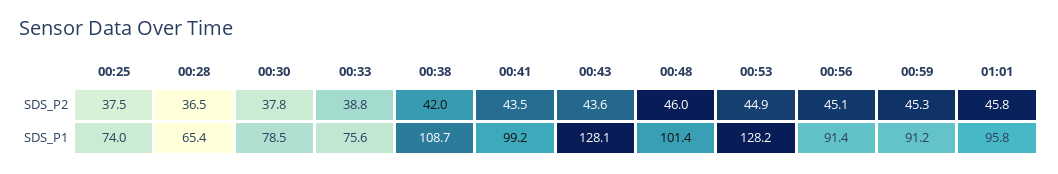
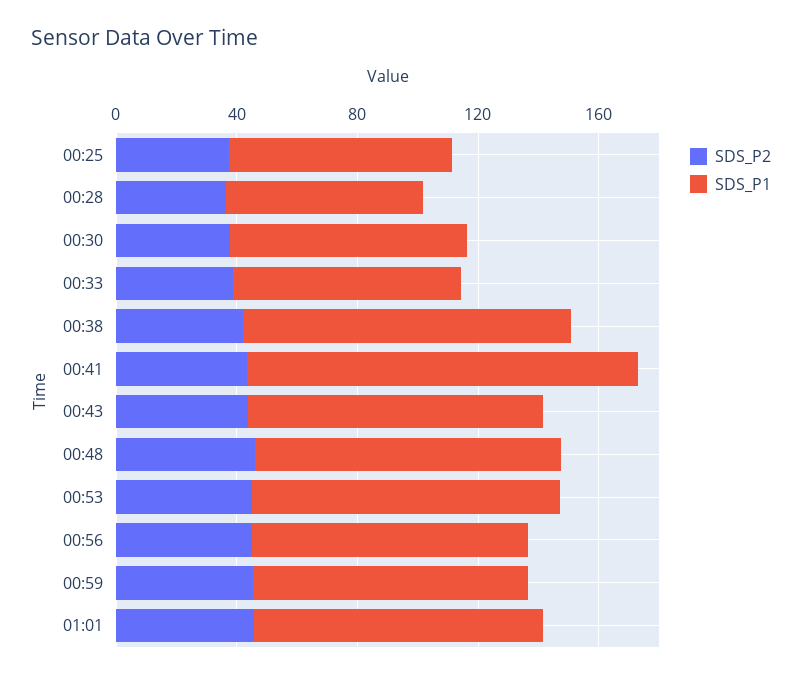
SDS_P1, 00:41: 99.2 -> 130
SDS_P1, 00:43: 128.1 -> 100
SDS_P1, 00:53: 128.2 -> 100

